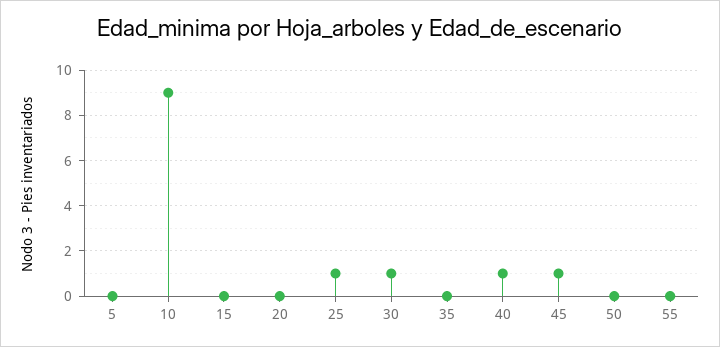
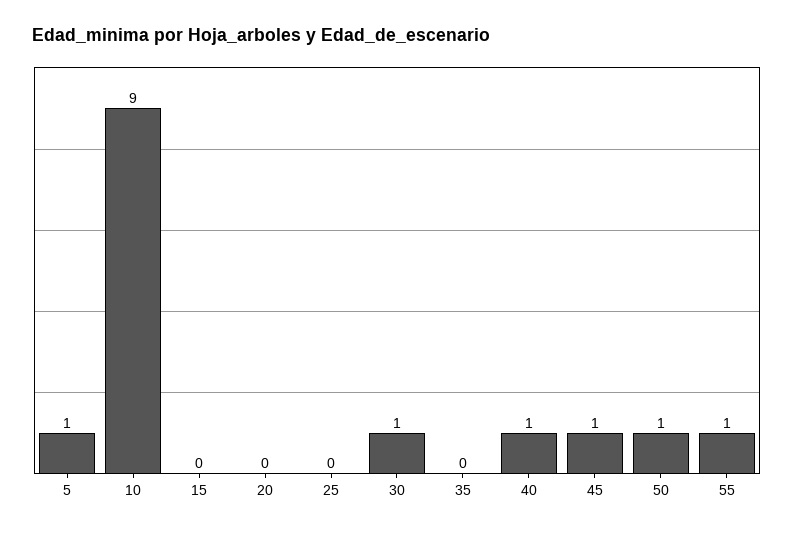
5: 0 -> 1
25: 1 -> 0
50: 0 -> 1
55: 0 -> 1

